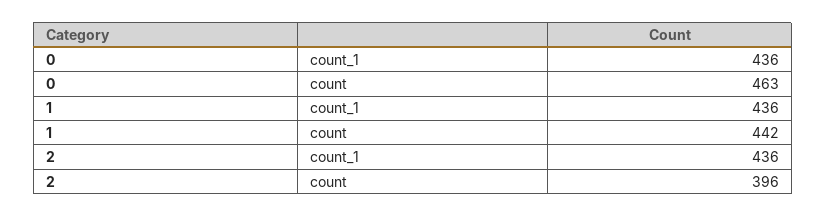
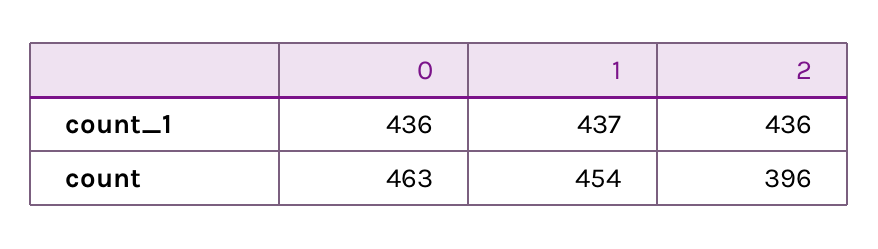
1, count_1: 436 -> 437
1, count: 442 -> 454

